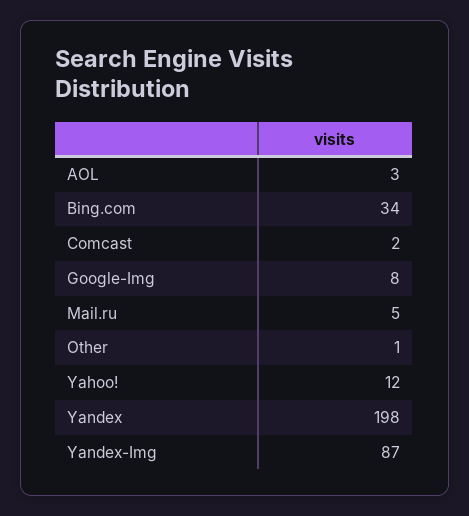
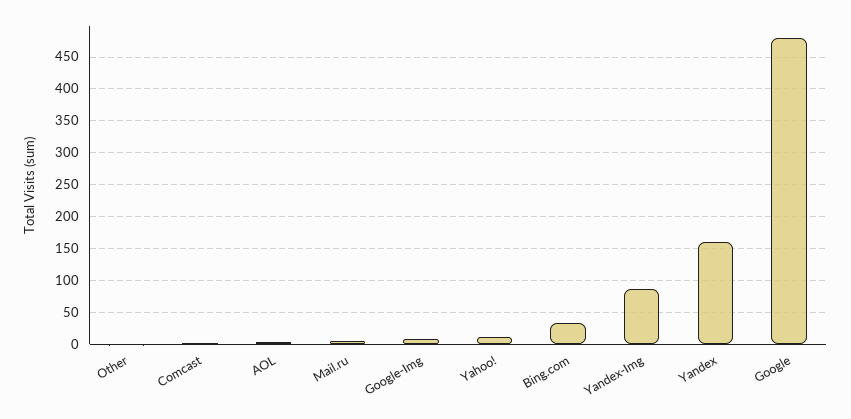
Yandex: 198 -> 160
Google: none -> 480

